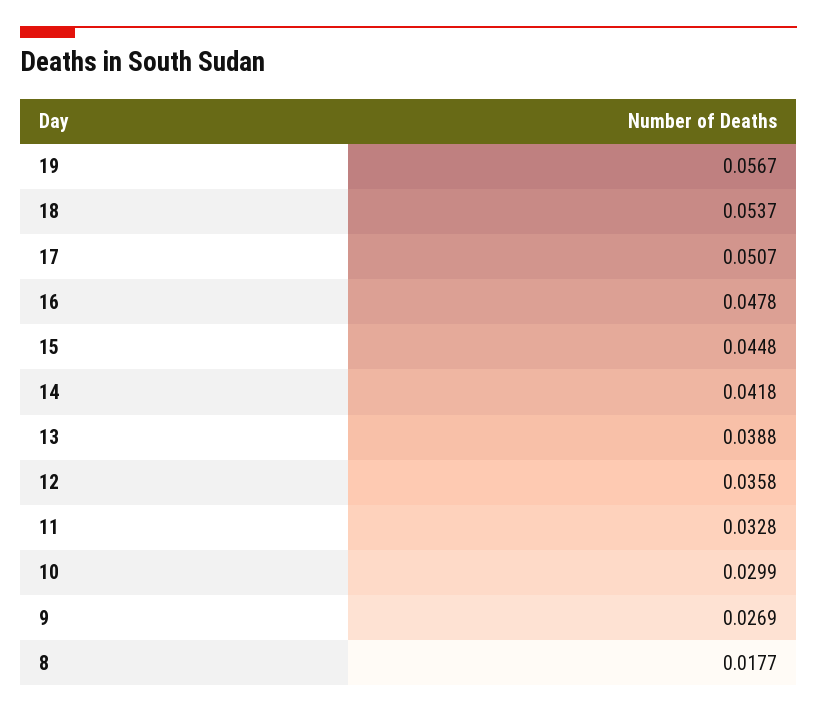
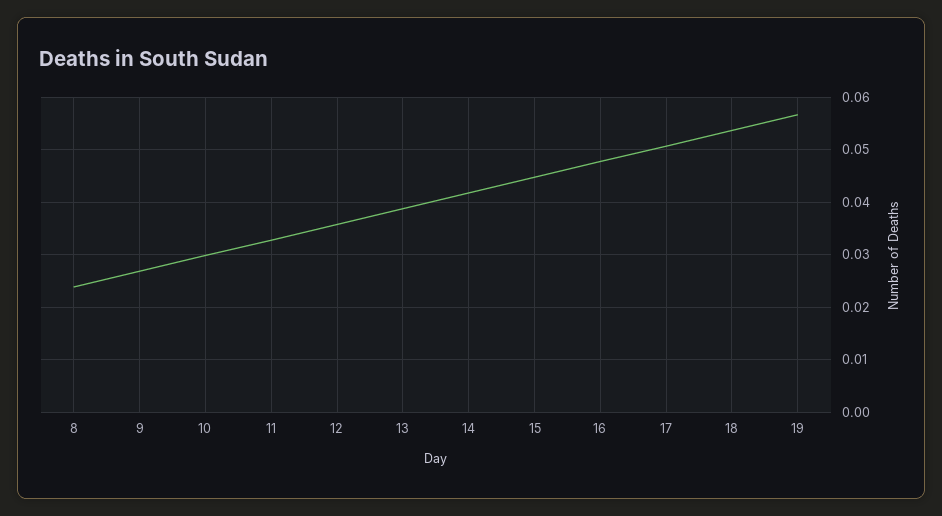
8: 0.0177 -> 0.024

